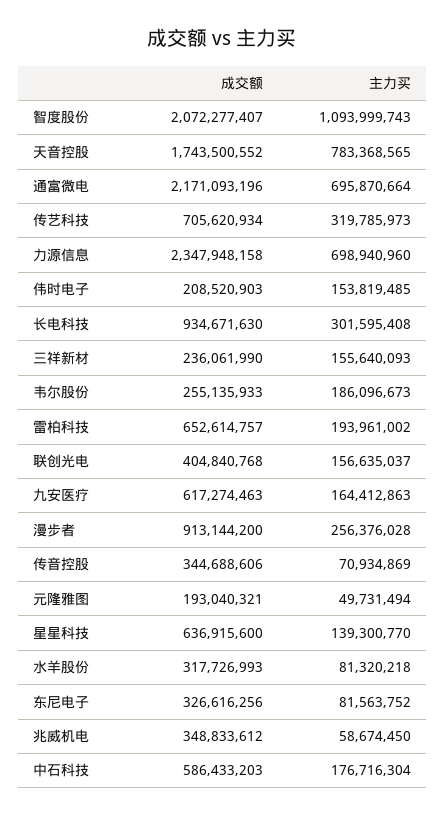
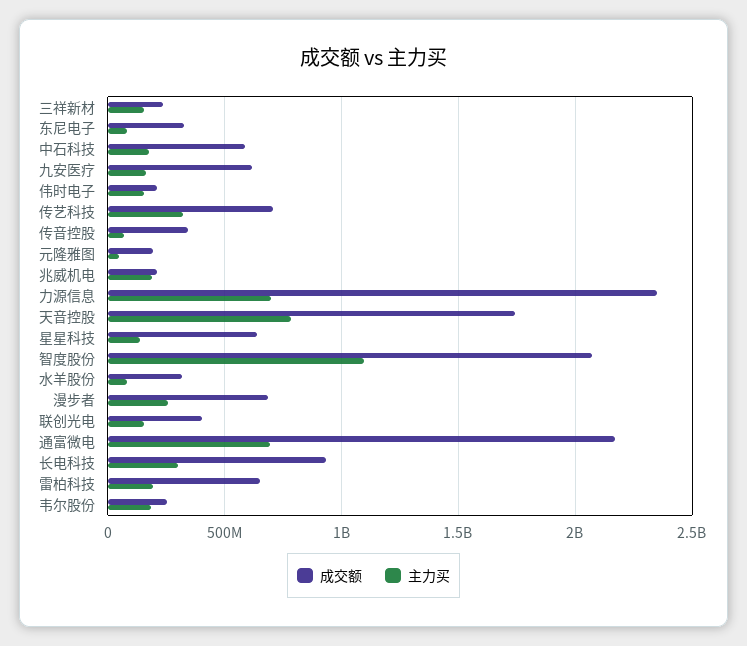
成交额, 漫步者: 913144200 -> 700000000
成交额, 兆威机电: 348833612 -> 200000000
主力买, 兆威机电: 58674450 -> 200000000

